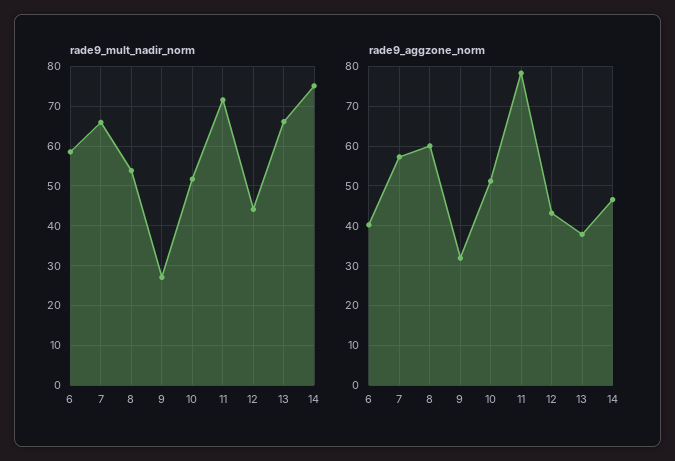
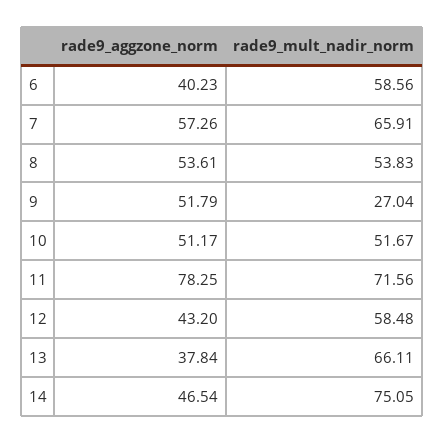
rade9_mult_nadir_norm, 12: 44 -> 58.48
rade9_aggzone_norm, 8: 60 -> 53.61
rade9_aggzone_norm, 9: 32 -> 51.79

